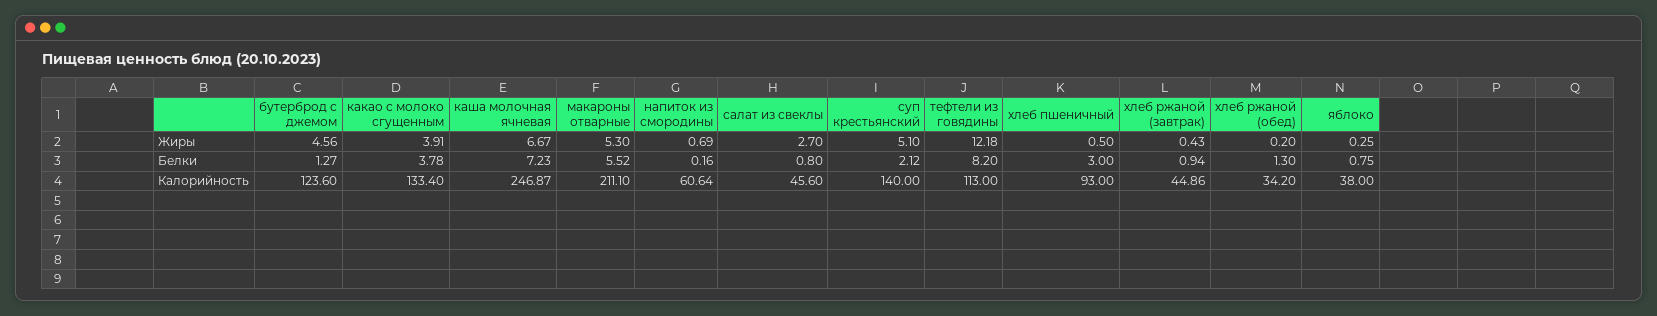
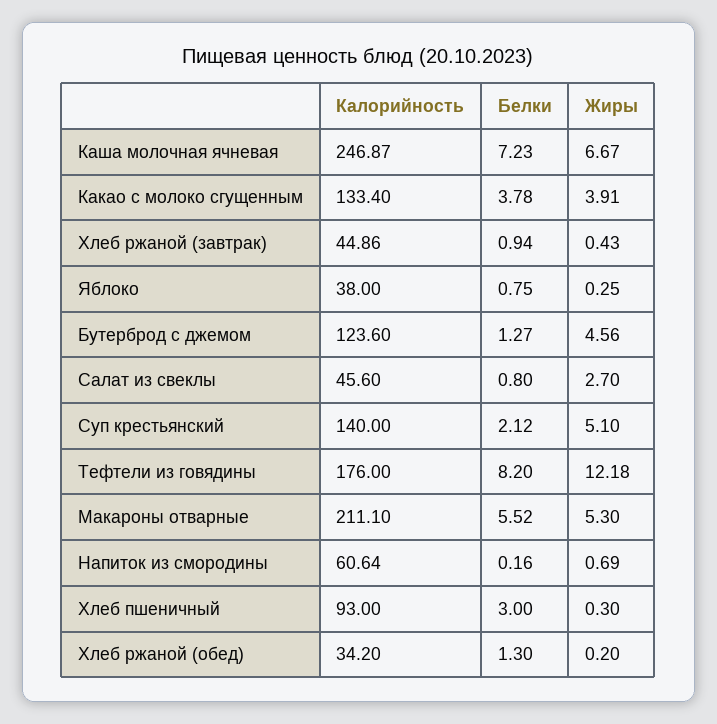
хлеб пшеничный, Жиры: 0.5 -> 0.3
тефтели из говядины, Калорийность: 113 -> 176

